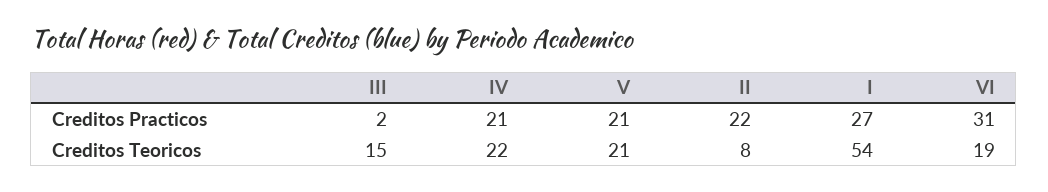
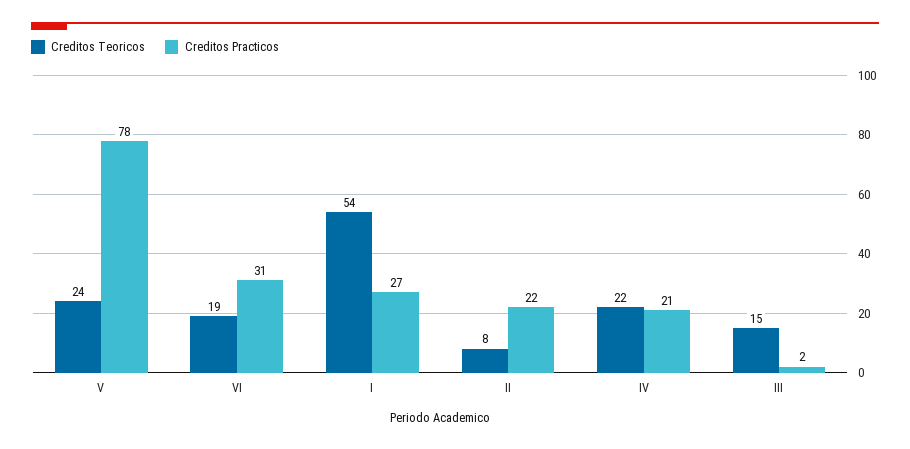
Creditos Practicos, V: 21 -> 78
Creditos Teoricos, V: 21 -> 24

